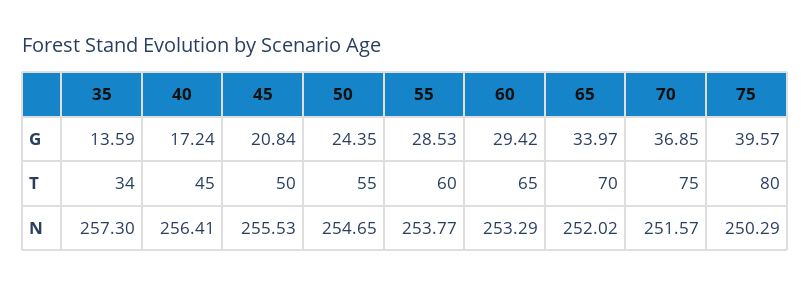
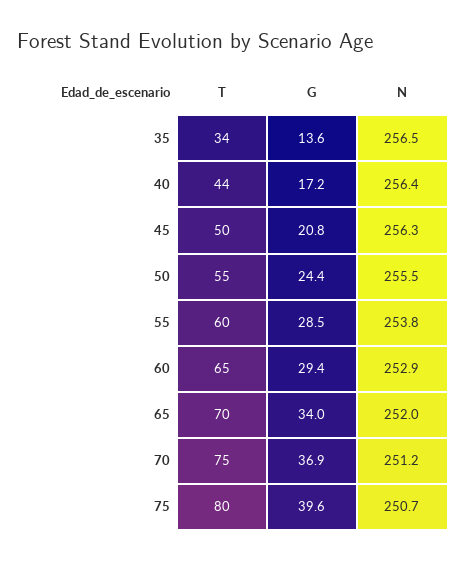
40, T: 45 -> 44
35, N: 257.3 -> 256.5
45, N: 255.53 -> 256.3
50, N: 254.65 -> 255.5
60, N: 253.29 -> 252.9
70, N: 251.57 -> 251.2
75, N: 250.29 -> 250.7

